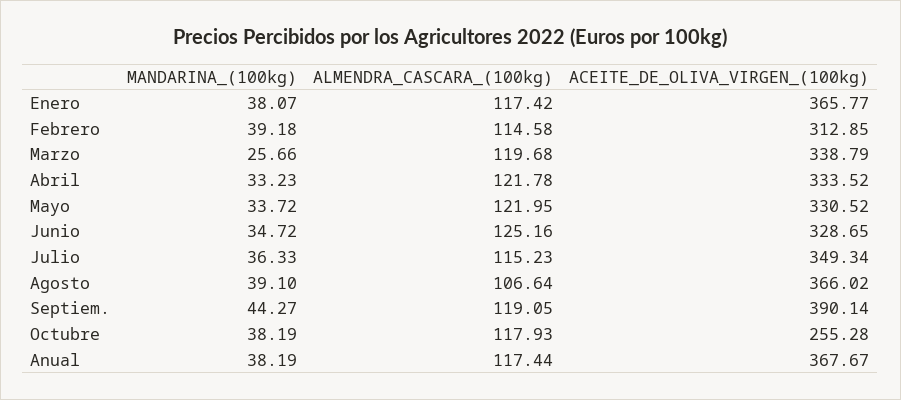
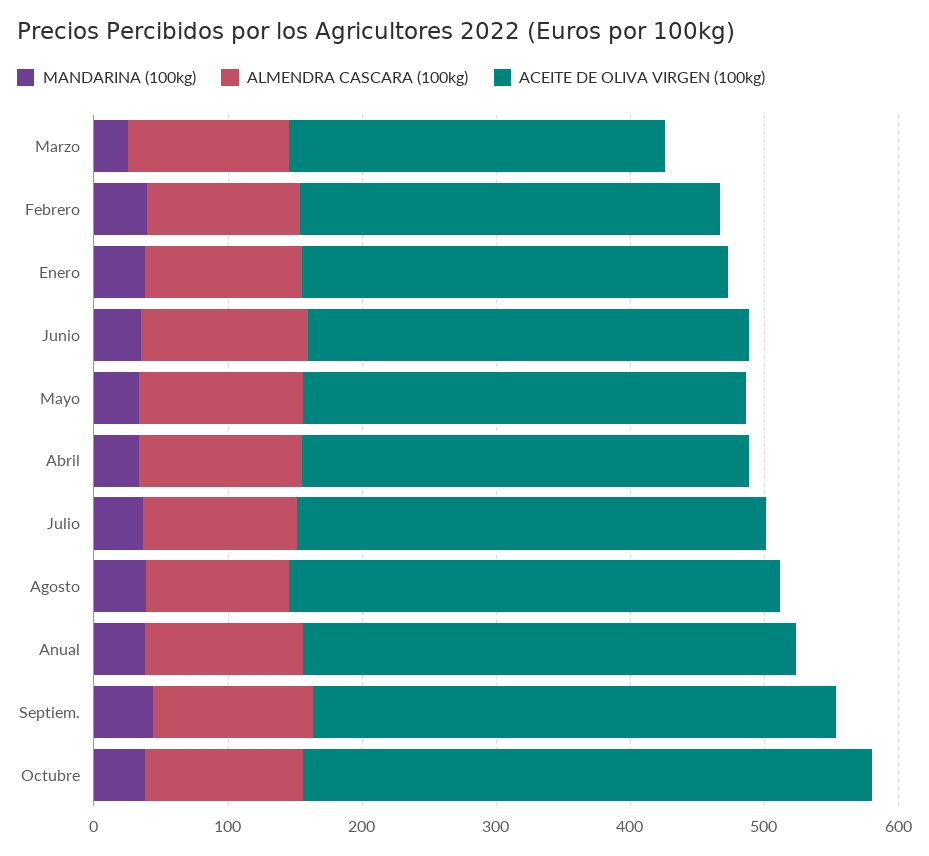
ACEITE_DE_OLIVA_VIRGEN_(100kg), Enero: 365.77 -> 320
ACEITE_DE_OLIVA_VIRGEN_(100kg), Marzo: 338.79 -> 280
ACEITE_DE_OLIVA_VIRGEN_(100kg), Octubre: 255.28 -> 420

